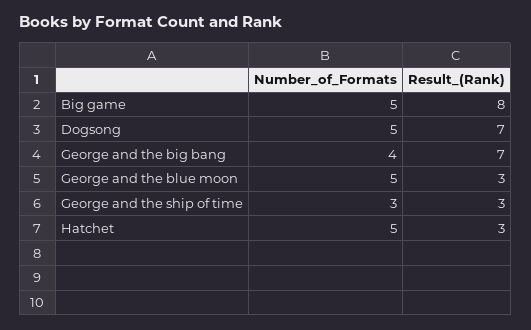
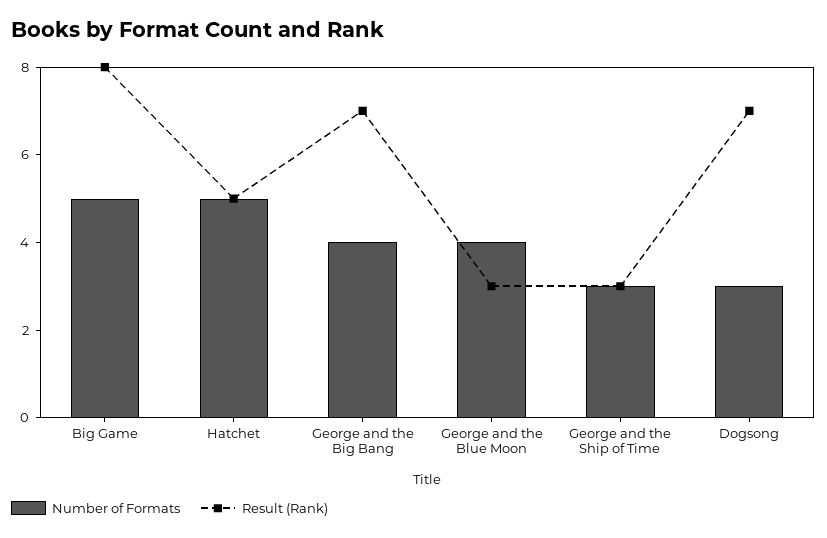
Number_of_Formats, Dogsong: 5 -> 3
Number_of_Formats, George and the blue moon: 5 -> 4
Result_(Rank), Hatchet: 3 -> 5

